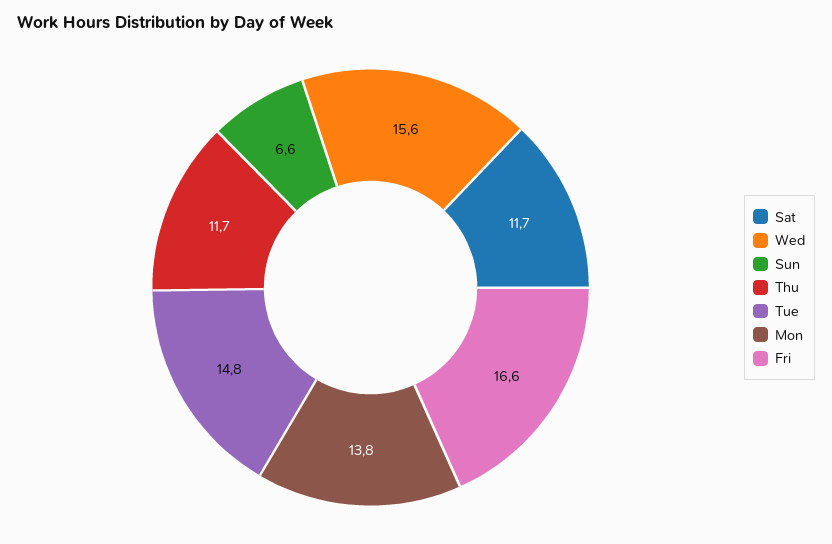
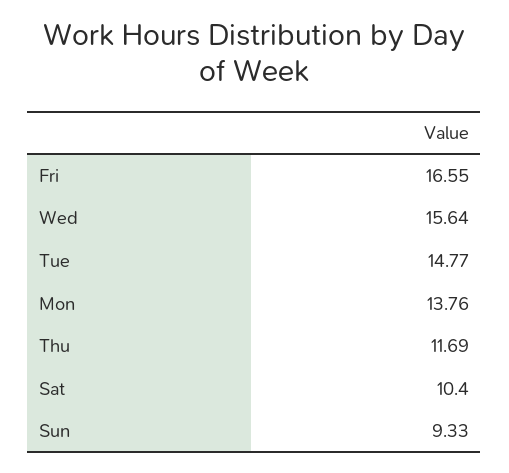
Sat: 11.7 -> 10.4
Sun: 6.6 -> 9.33

